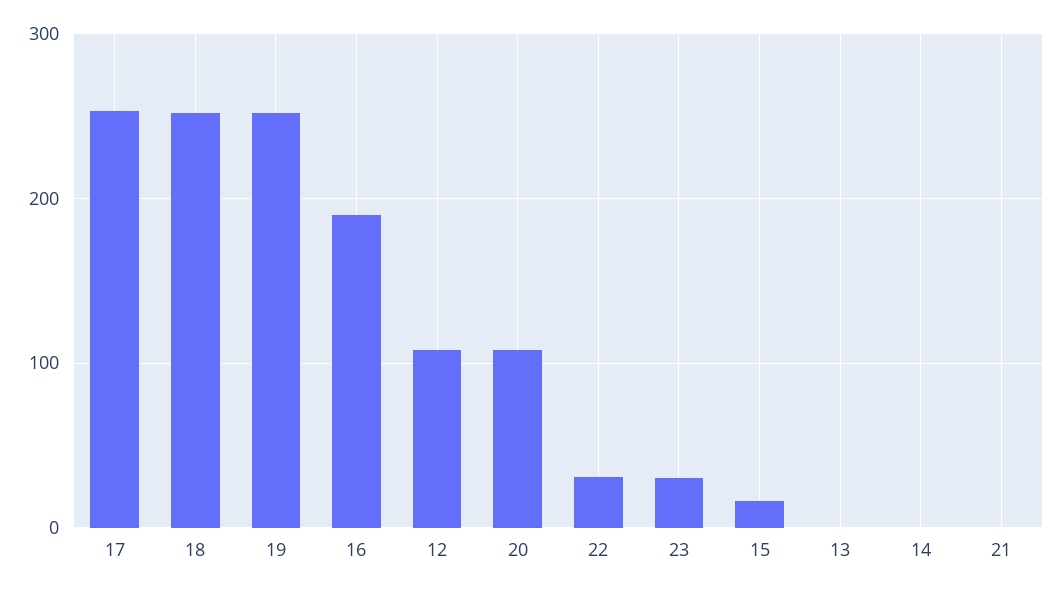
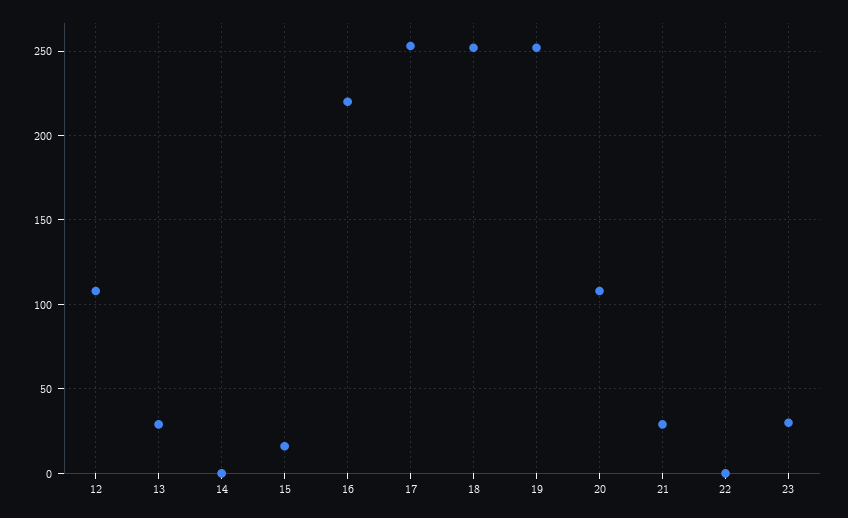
16: 190 -> 220
22: 30 -> 0
13: 0 -> 30
21: 0 -> 30

